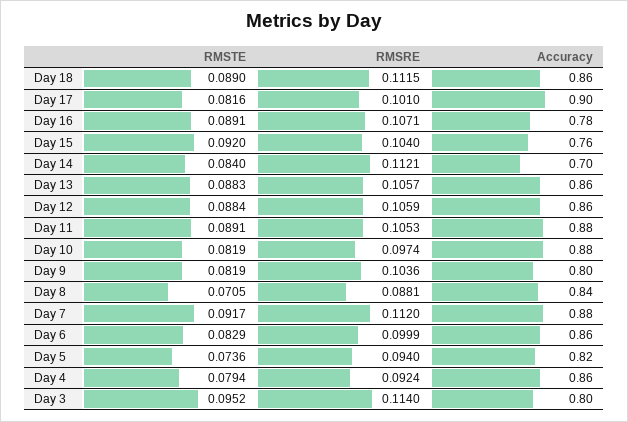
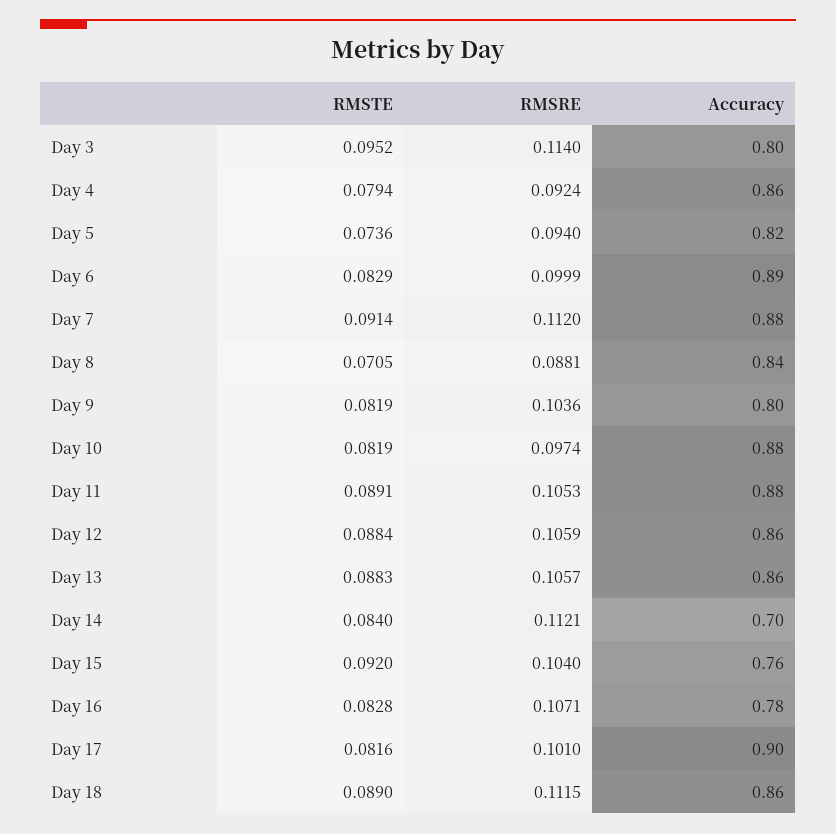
RMSTE, Day 16: 0.0891 -> 0.0828
RMSTE, Day 7: 0.0917 -> 0.0914
Accuracy, Day 6: 0.86 -> 0.89

